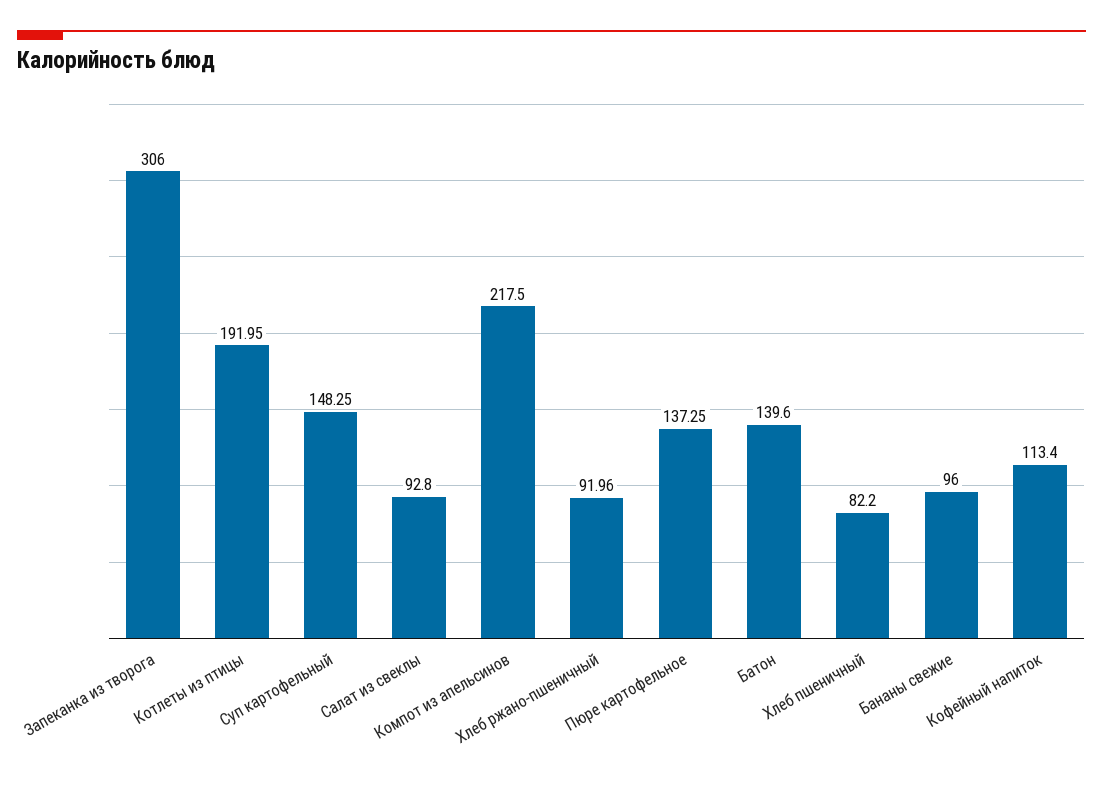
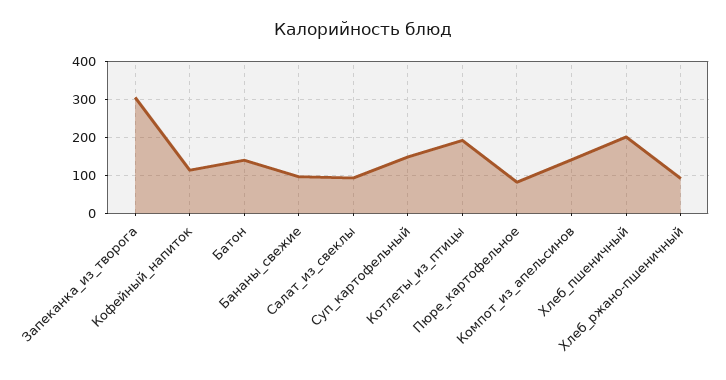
Компот из апельсинов: 217.5 -> 140
Пюре картофельное: 137.25 -> 80
Хлеб пшеничный: 82.2 -> 200

